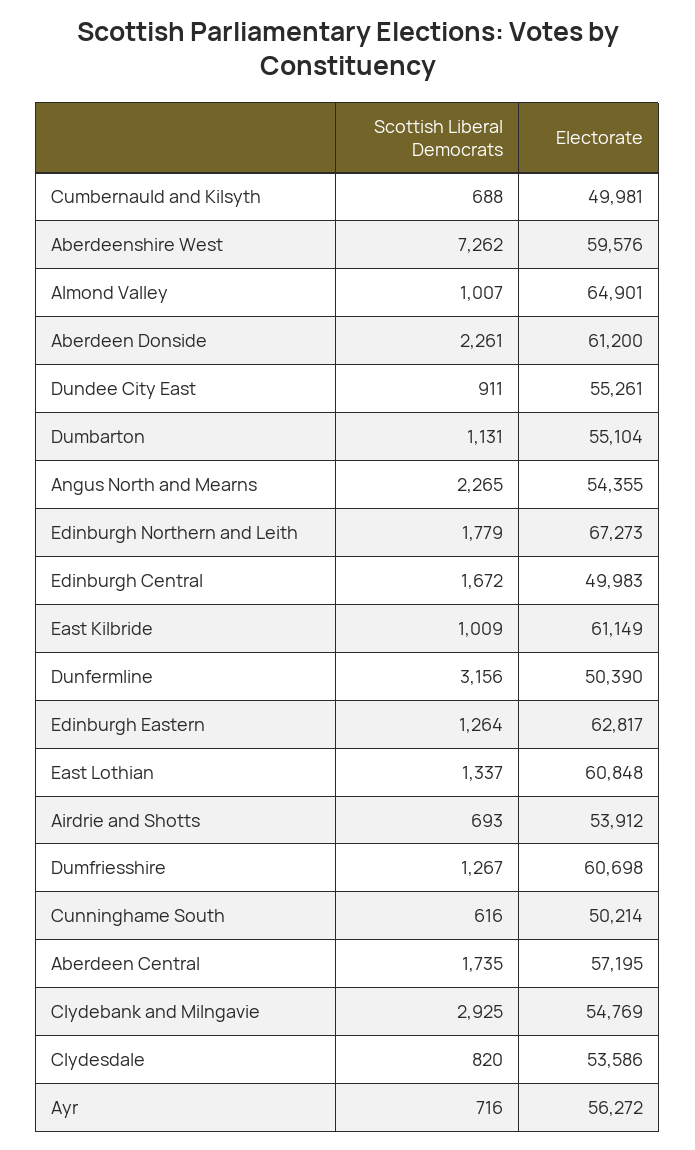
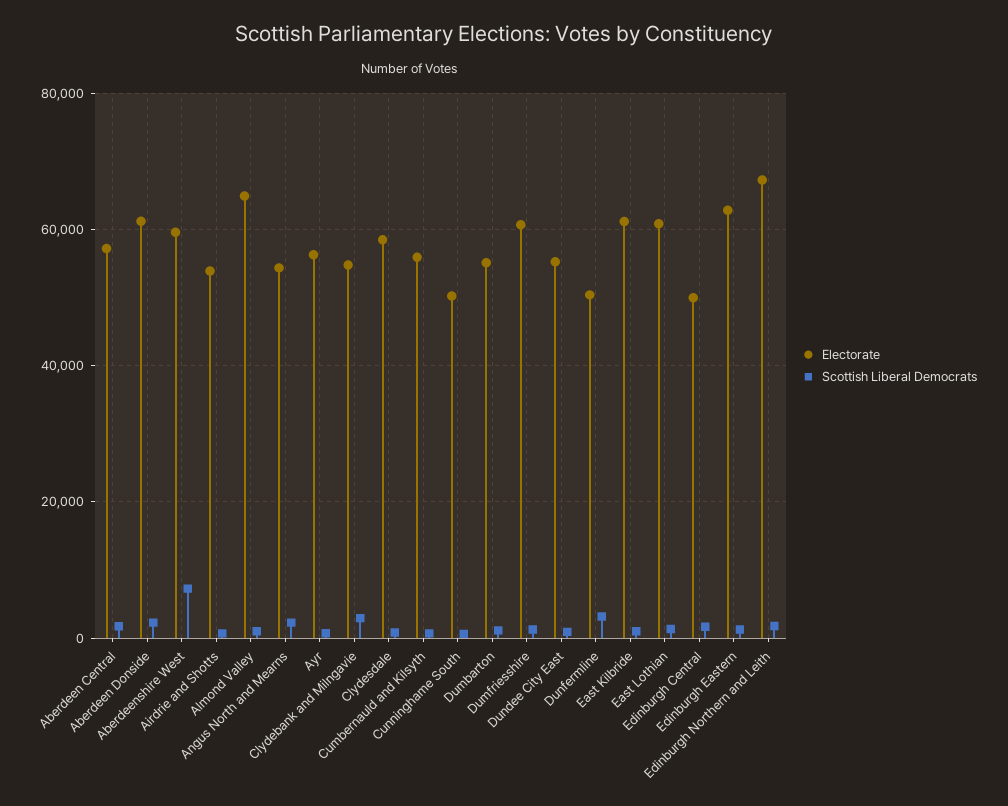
Electorate, Cumbernauld and Kilsyth: 49981 -> 56000
Electorate, Clydesdale: 53586 -> 58000

